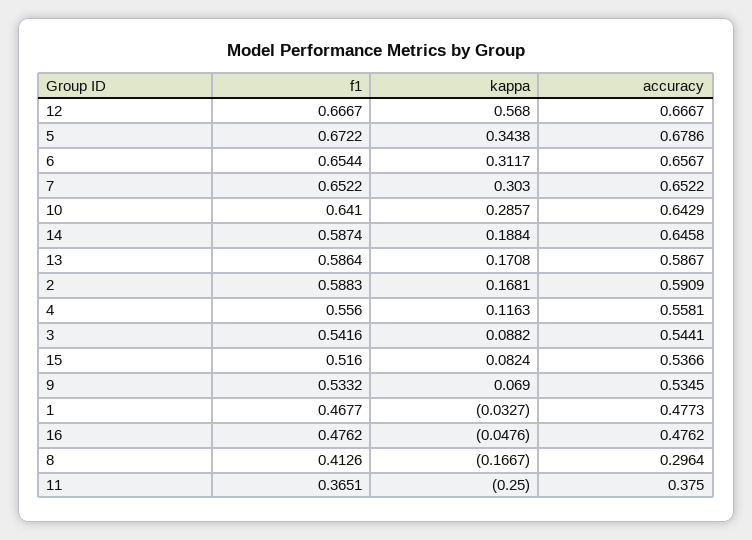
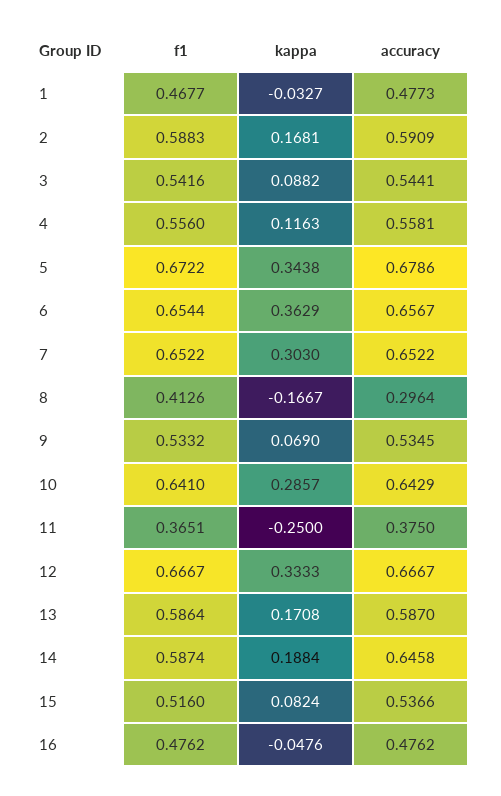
kappa, 12: 0.568 -> 0.3333
kappa, 6: 0.3117 -> 0.3629
accuracy, 13: 0.5867 -> 0.587

